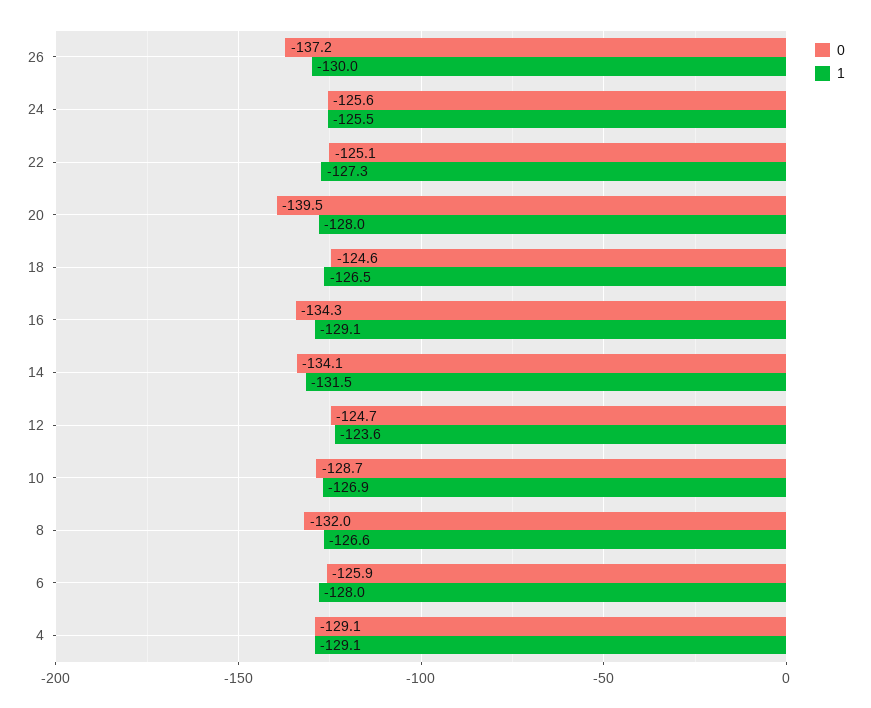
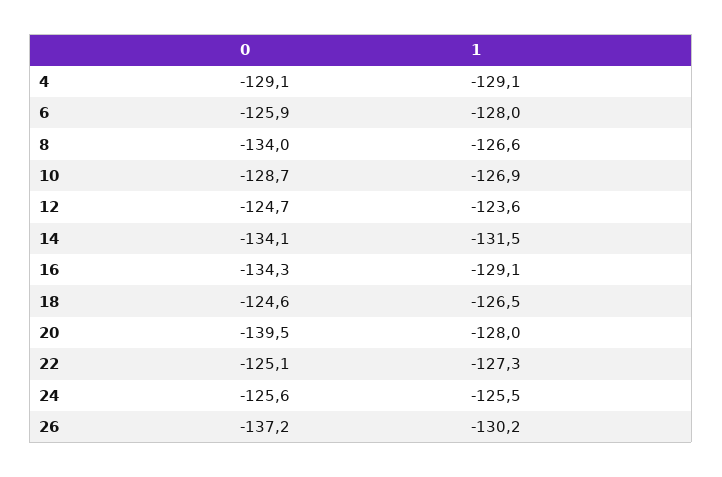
1, 26: -130 -> -130.2
0, 8: -132 -> -134

